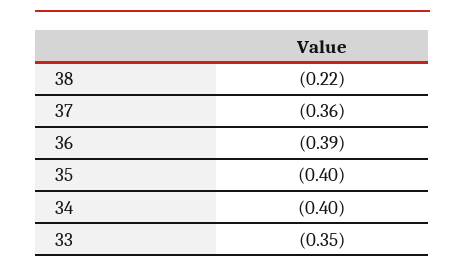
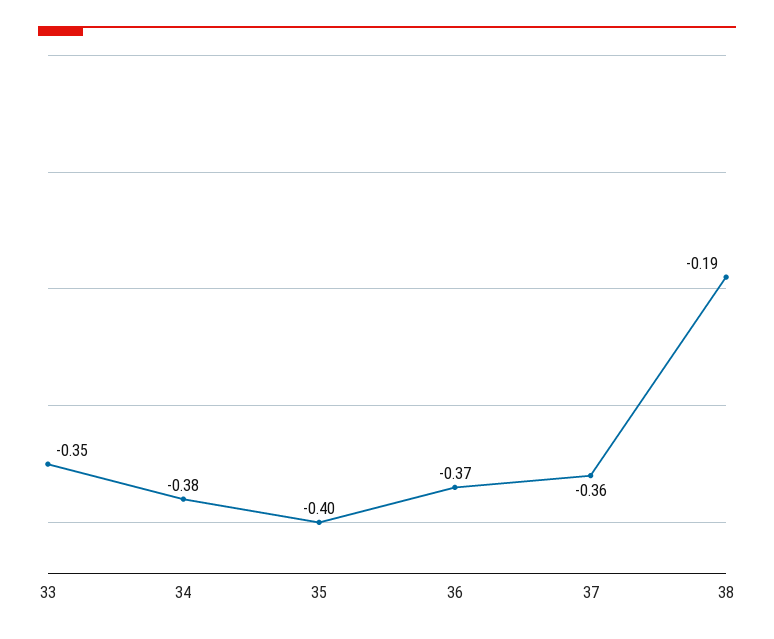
38: -0.22 -> -0.19
36: -0.39 -> -0.37
34: -0.4 -> -0.38

